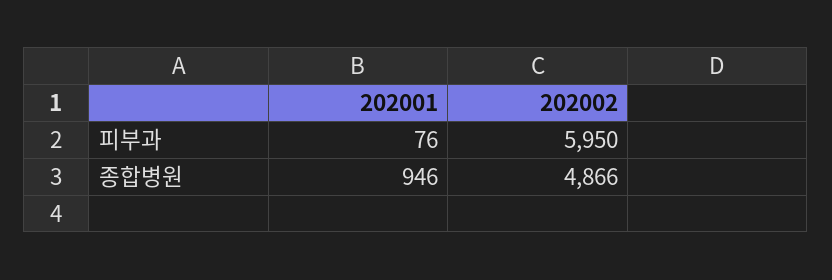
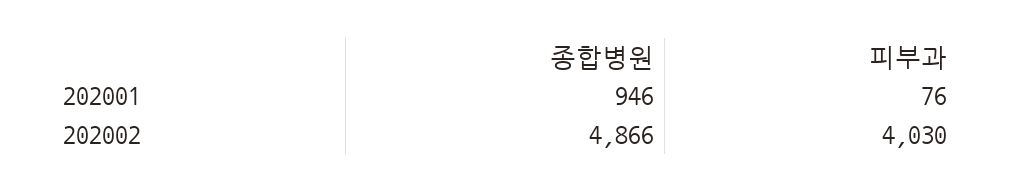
202002, 피부과: 5950 -> 4030

